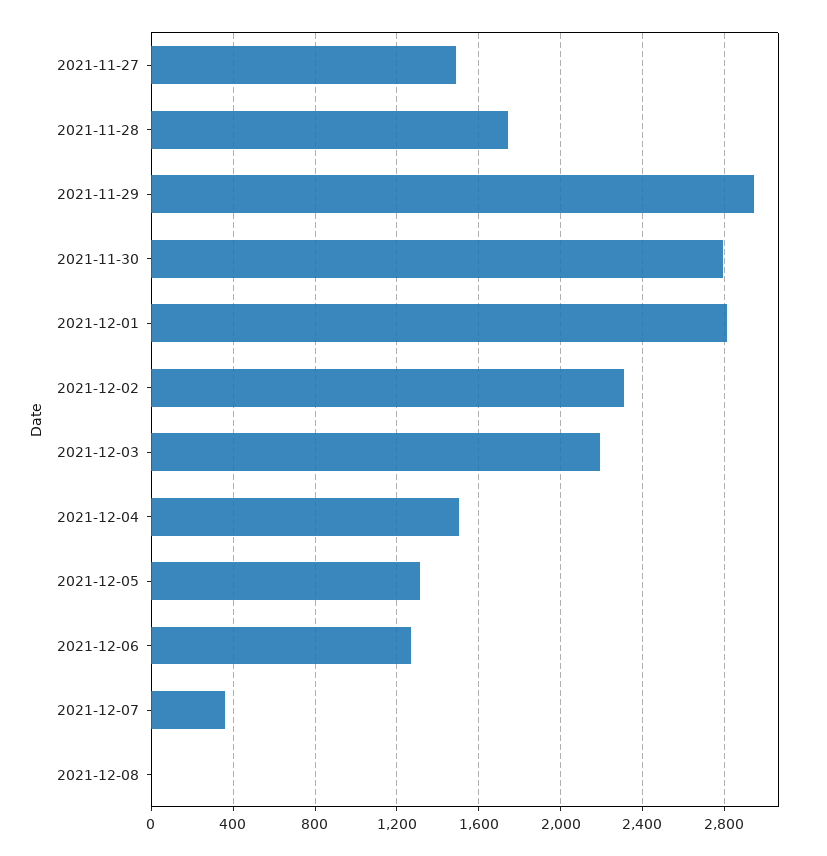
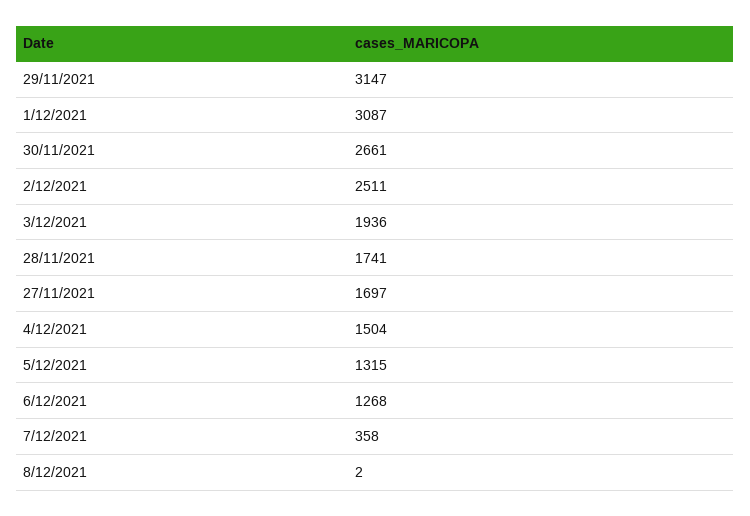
2021-11-27: 1500 -> 1697
2021-11-29: 2950 -> 3147
2021-11-30: 2800 -> 2661
2021-12-01: 2800 -> 3087
2021-12-02: 2300 -> 2511
2021-12-03: 2200 -> 1936

